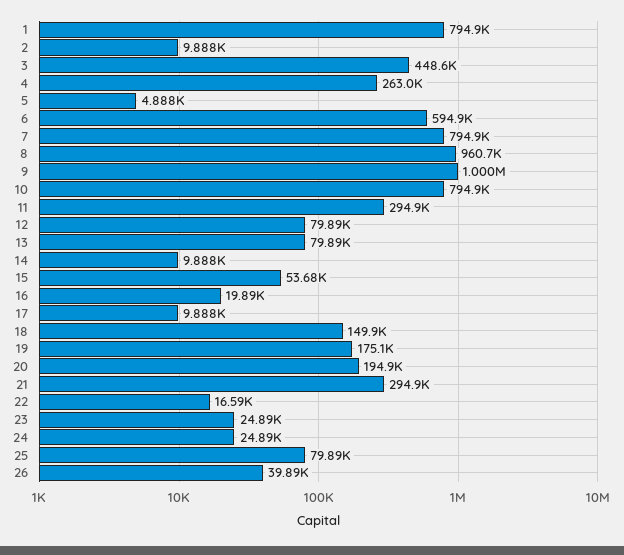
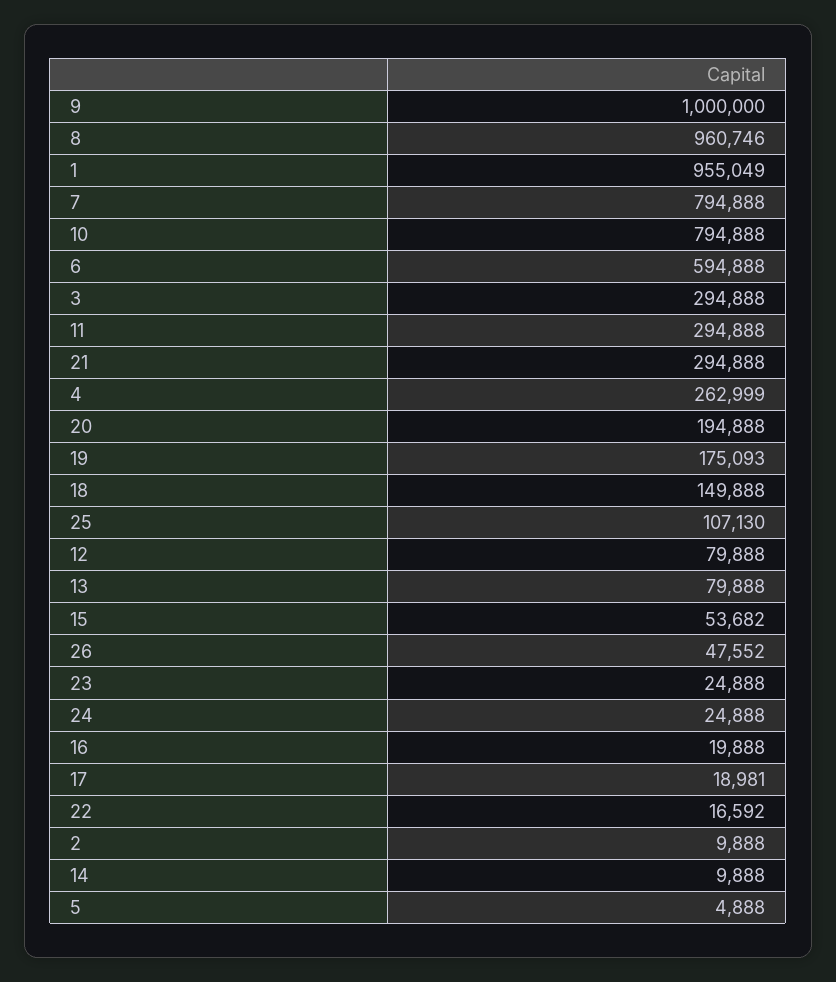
1: 794900 -> 955049
3: 448600 -> 294888
17: 9888 -> 18981
25: 79890 -> 107130
26: 39890 -> 47552

